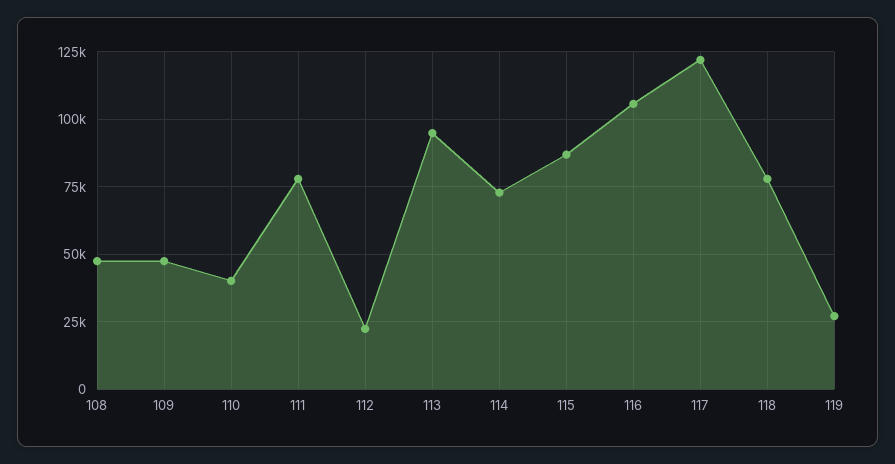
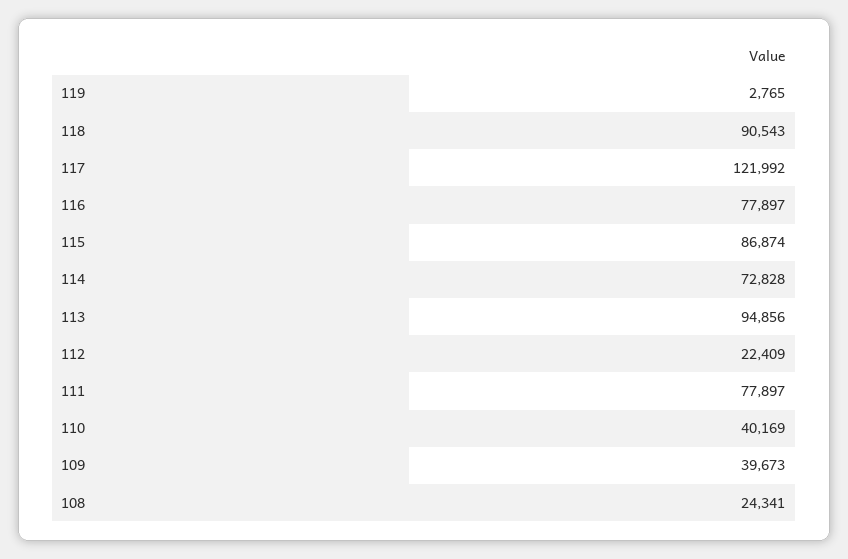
108: 47500 -> 24341
109: 47500 -> 39673
116: 105000 -> 77897
118: 77500 -> 90543
119: 27500 -> 2765

